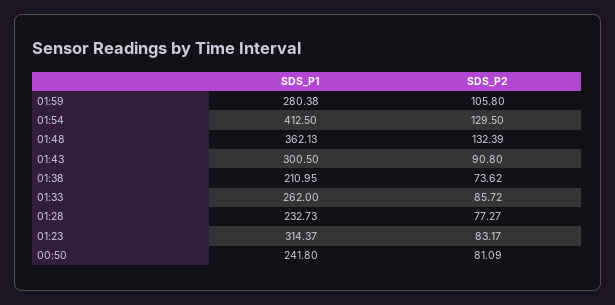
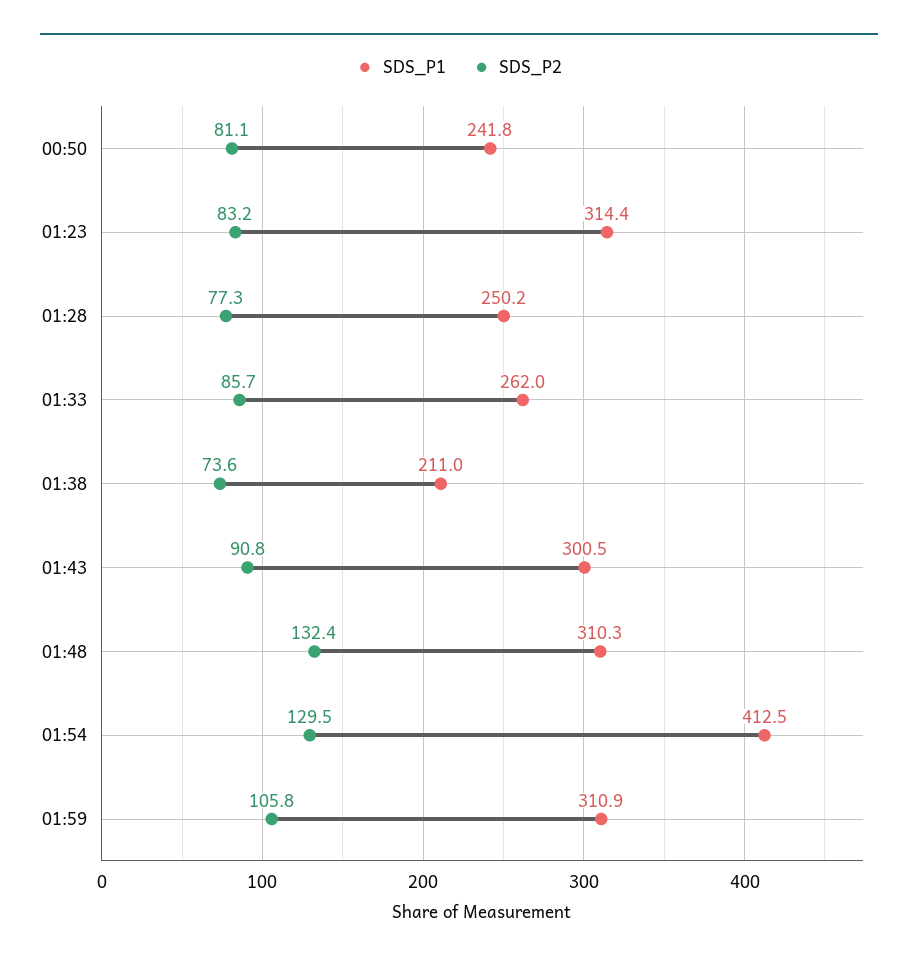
SDS_P1, 01:59: 280.38 -> 310.9
SDS_P1, 01:48: 362.13 -> 310.3
SDS_P1, 01:28: 232.73 -> 250.2

